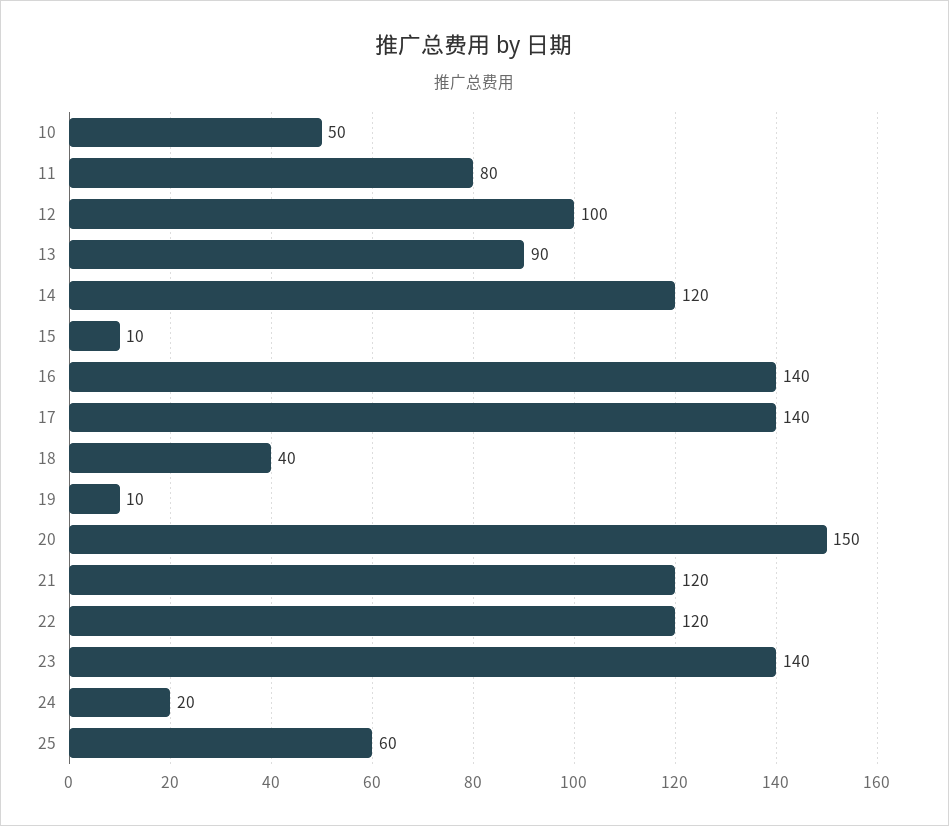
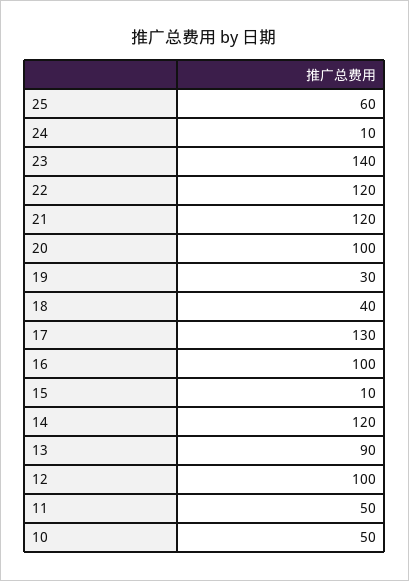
11: 80 -> 50
16: 140 -> 100
17: 140 -> 130
19: 10 -> 30
20: 150 -> 100
24: 20 -> 10

